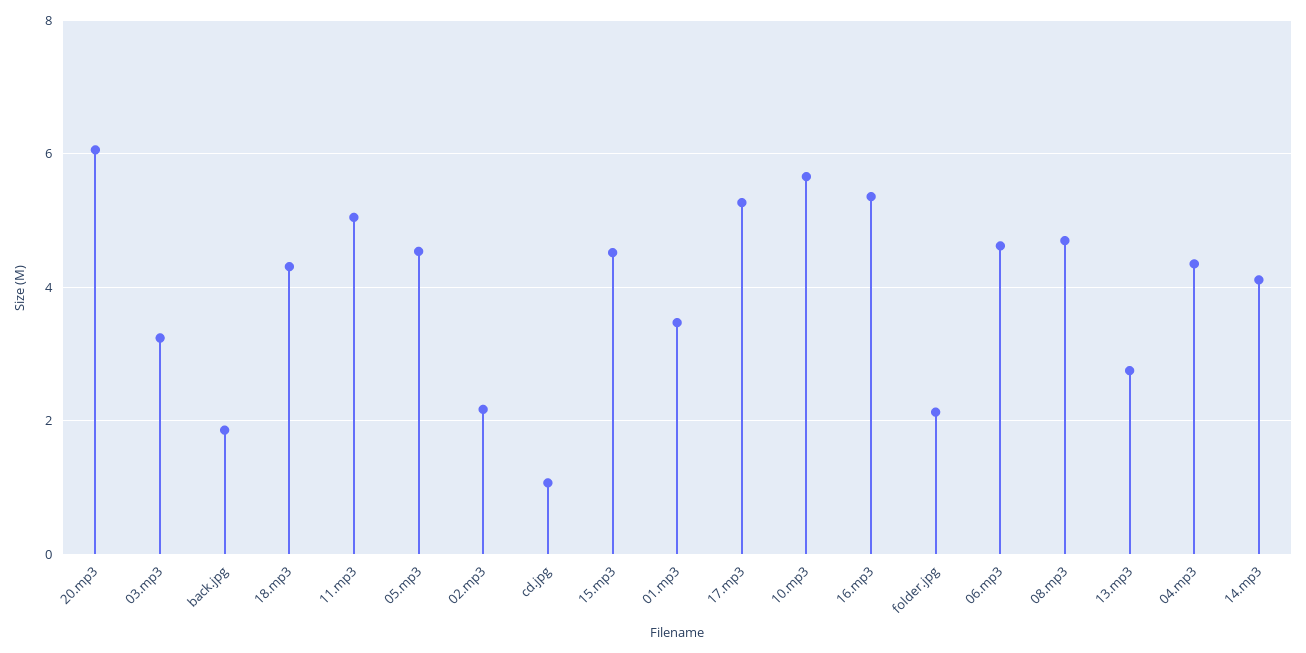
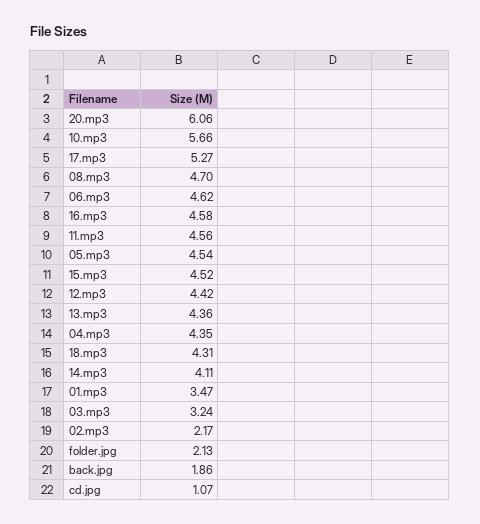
11.mp3: 5 -> 4.56
16.mp3: 5.4 -> 4.58
13.mp3: 2.8 -> 4.36
12.mp3: none -> 4.42

